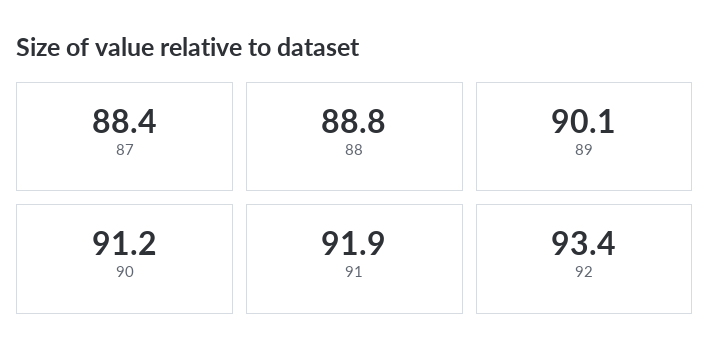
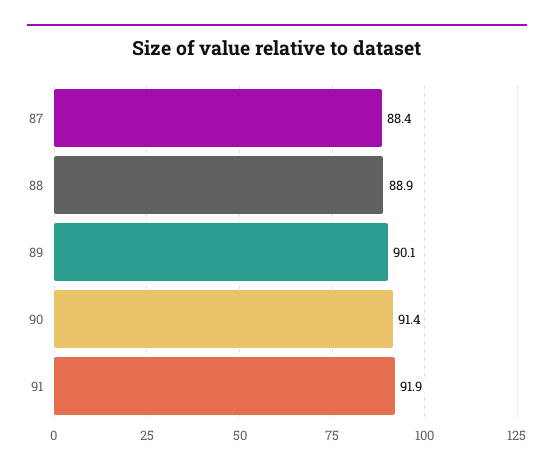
88: 88.8 -> 88.9
90: 91.2 -> 91.4
92: 93.4 -> none

